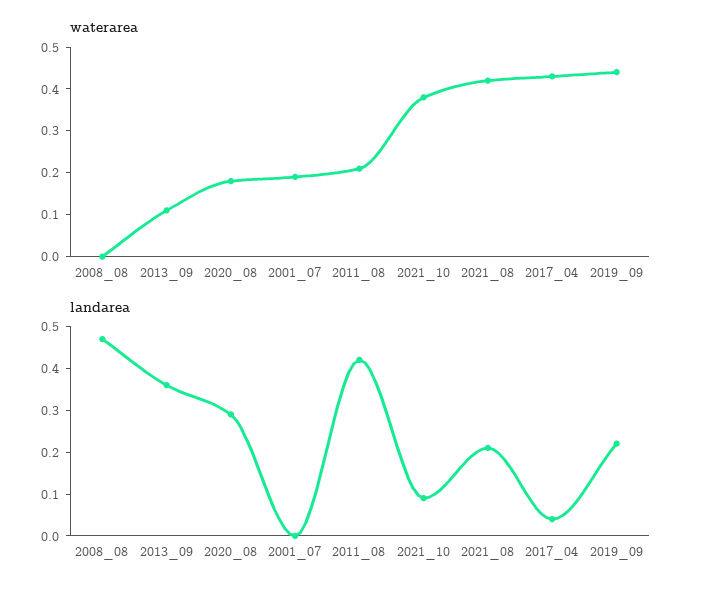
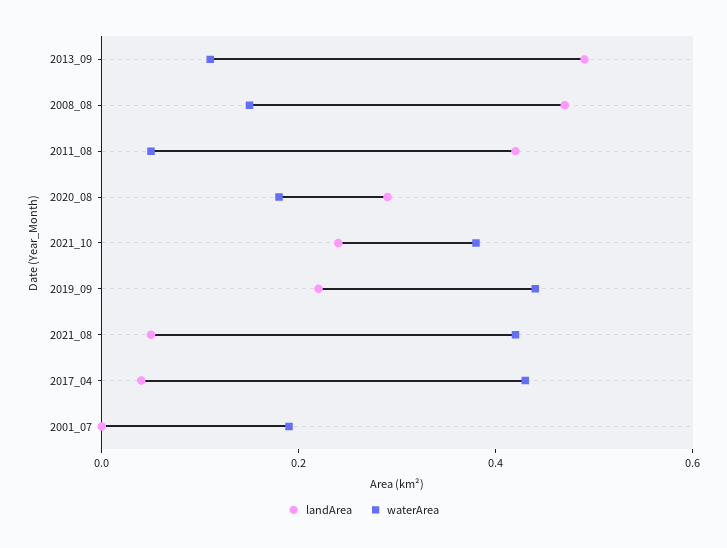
waterarea, 2008_08: 0 -> 0.15
waterarea, 2011_08: 0.2 -> 0.05
landarea, 2013_09: 0.35 -> 0.5
landarea, 2021_10: 0.1 -> 0.25
landarea, 2021_08: 0.2 -> 0.05

